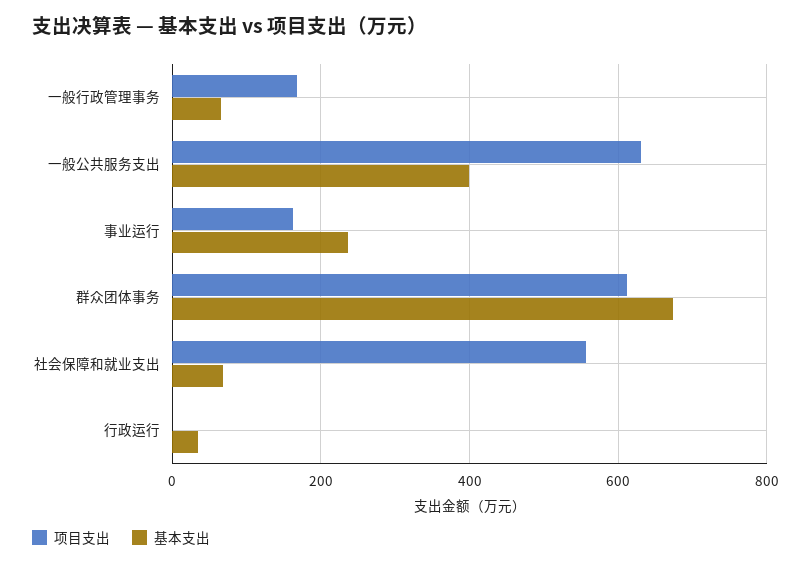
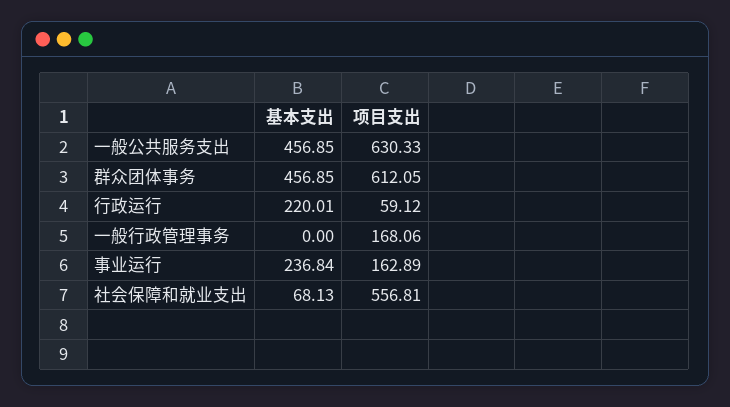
基本支出, 一般行政管理事务: 60 -> 0
基本支出, 一般公共服务支出: 400 -> 456.85
基本支出, 群众团体事务: 680 -> 456.85
项目支出, 行政运行: 0 -> 59.12
基本支出, 行政运行: 40 -> 220.01

